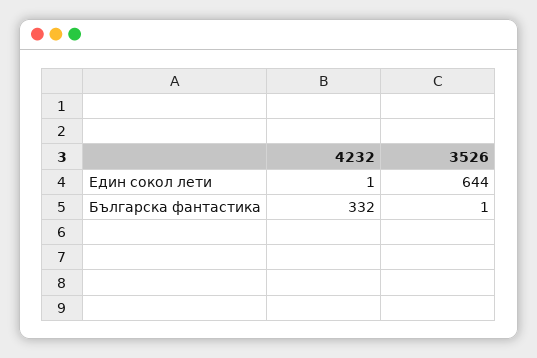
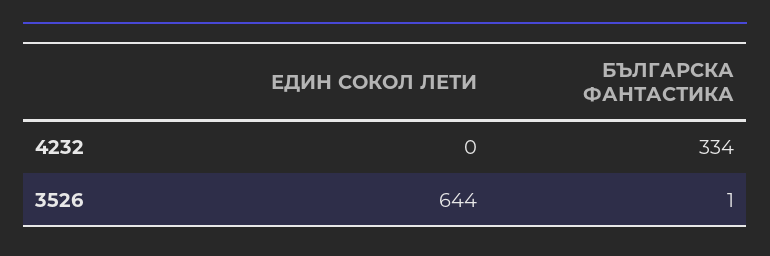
4232, Един сокол лети: 1 -> 0
4232, Българска фантастика: 332 -> 334

